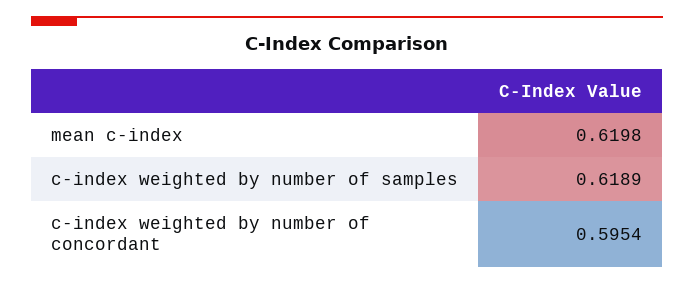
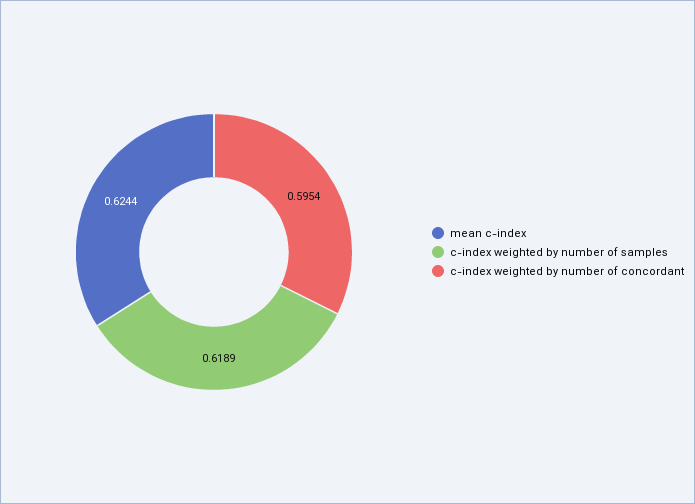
mean c-index: 0.6198 -> 0.6244

